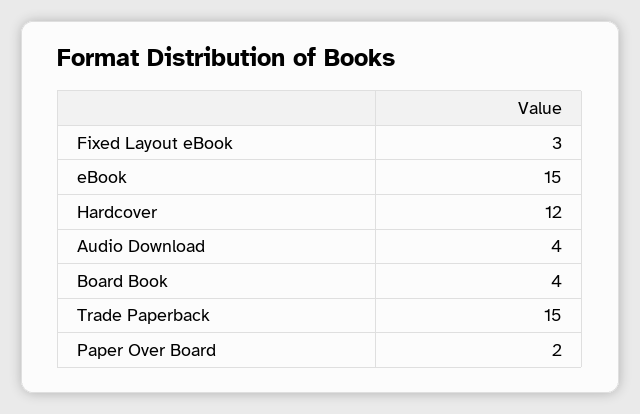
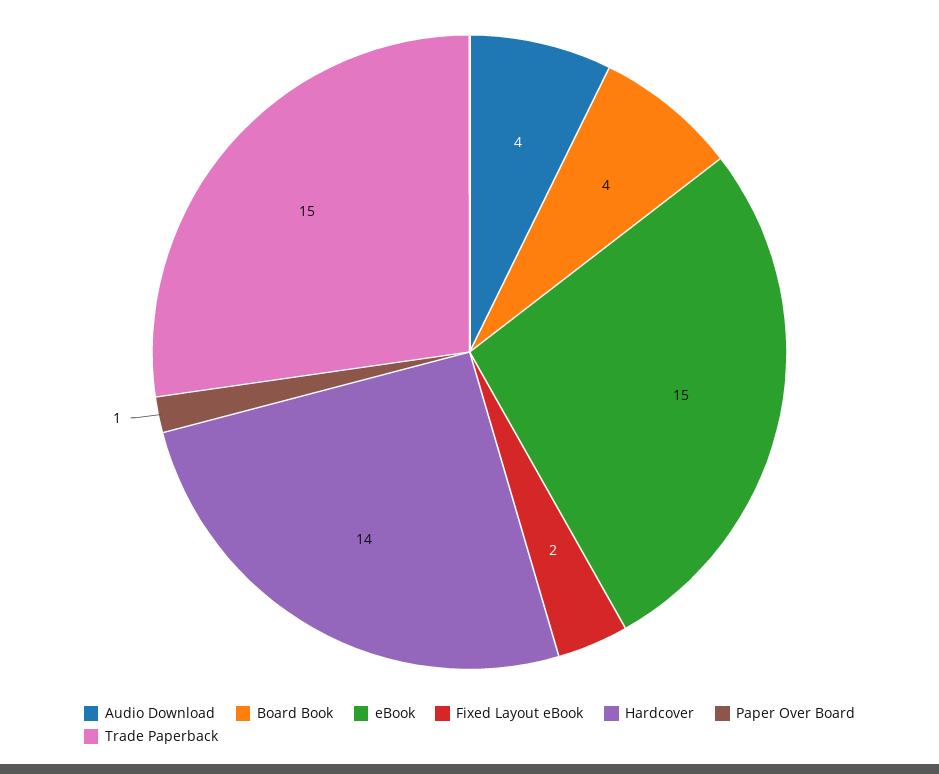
Fixed Layout eBook: 3 -> 2
Hardcover: 12 -> 14
Paper Over Board: 2 -> 1

